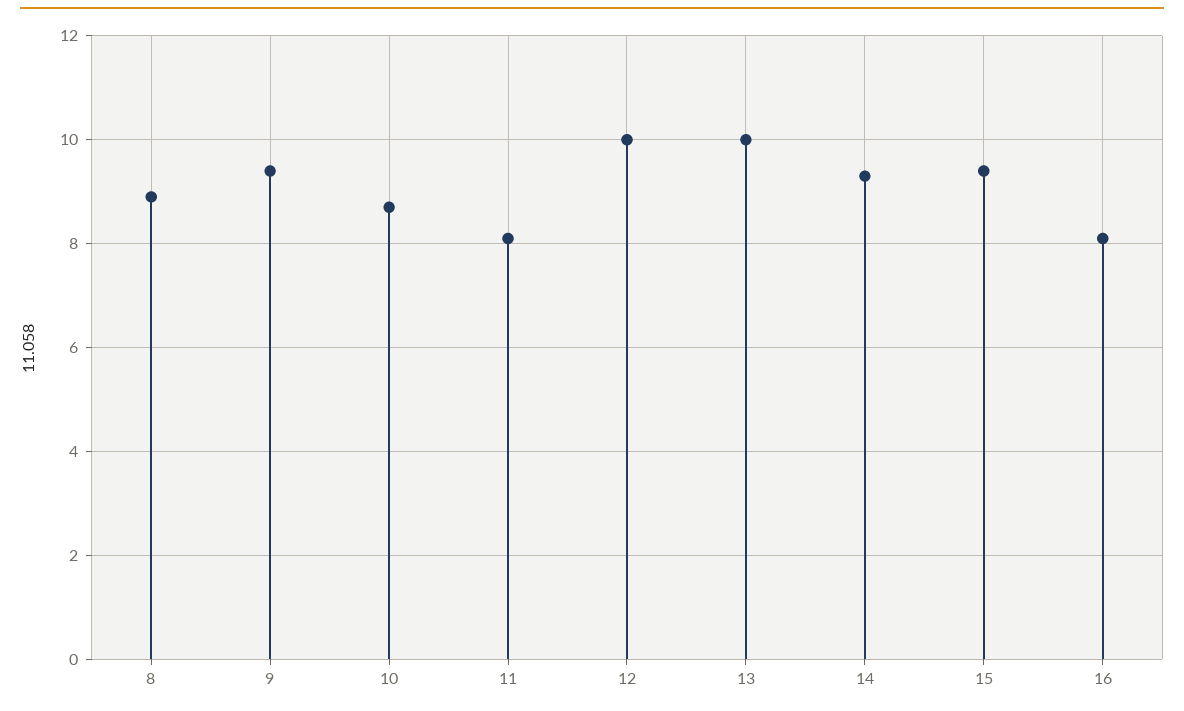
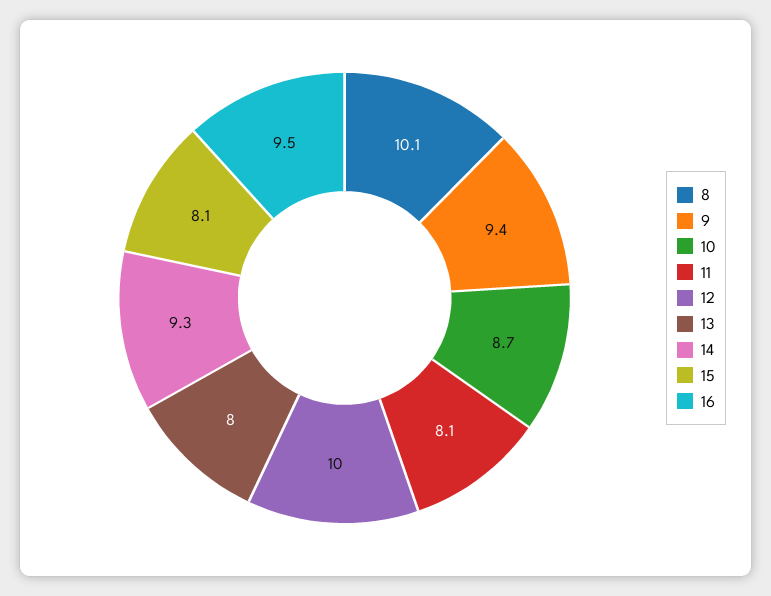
8: 9 -> 10.1
13: 10 -> 8
15: 9.5 -> 8.1
16: 8 -> 9.5

